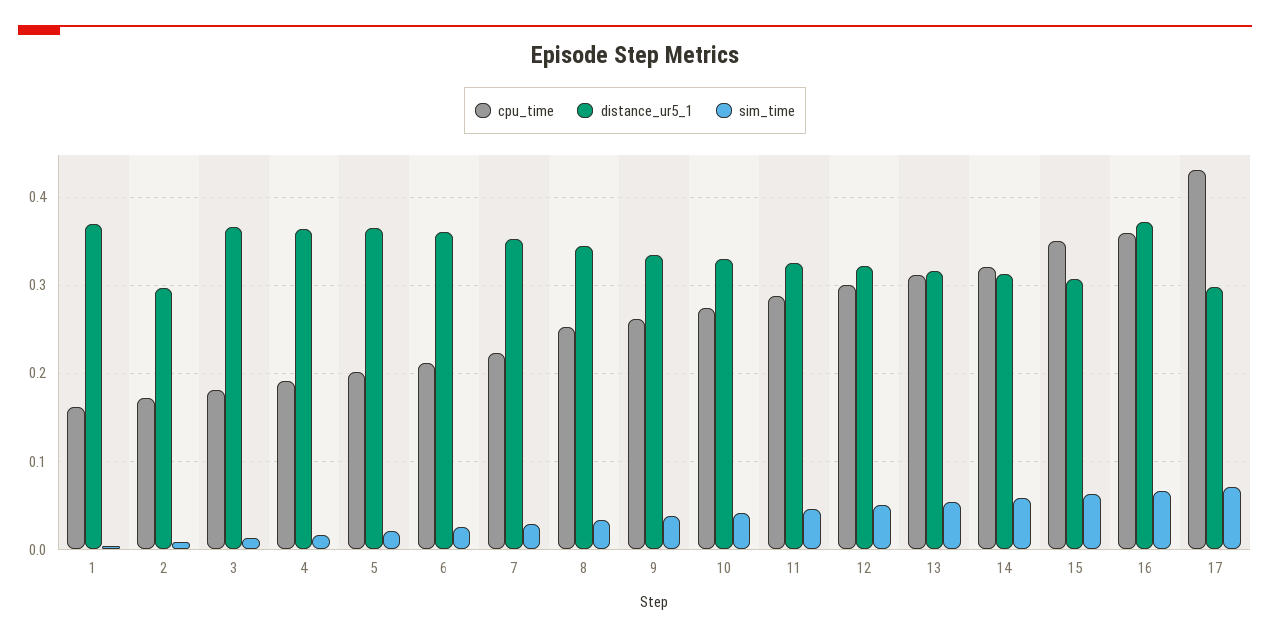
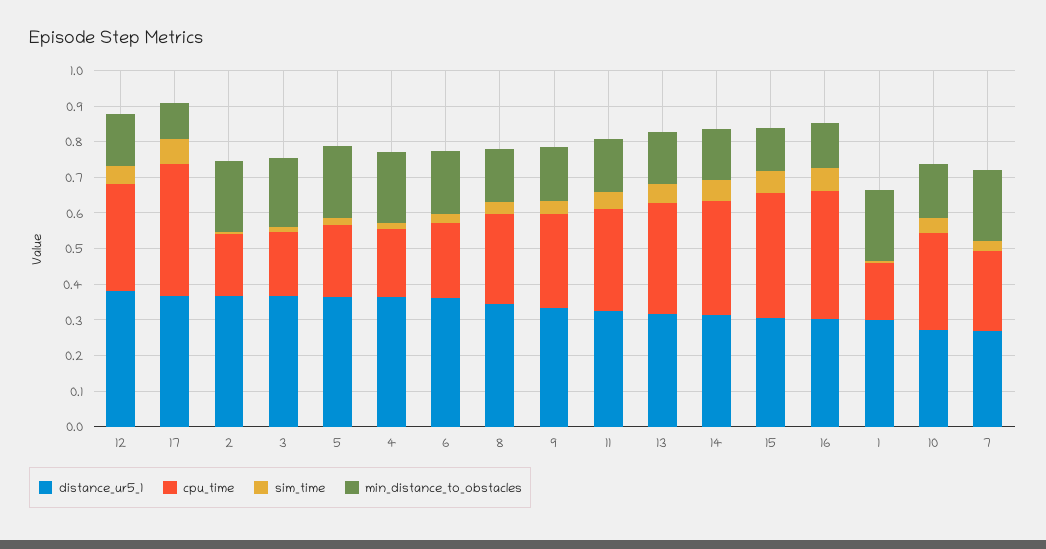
distance_ur5_1, 1: 0.37 -> 0.3
distance_ur5_1, 2: 0.3 -> 0.375
distance_ur5_1, 7: 0.35 -> 0.275
distance_ur5_1, 10: 0.33 -> 0.275
distance_ur5_1, 12: 0.32 -> 0.375
distance_ur5_1, 16: 0.37 -> 0.3
cpu_time, 17: 0.43 -> 0.375
distance_ur5_1, 17: 0.3 -> 0.375
min_distance_to_obstacles, 12: none -> 0.15
min_distance_to_obstacles, 17: none -> 0.1
min_distance_to_obstacles, 2: none -> 0.2
min_distance_to_obstacles, 3: none -> 0.2
min_distance_to_obstacles, 5: none -> 0.2
min_distance_to_obstacles, 4: none -> 0.2
min_distance_to_obstacles, 6: none -> 0.175
min_distance_to_obstacles, 8: none -> 0.15
min_distance_to_obstacles, 9: none -> 0.15
min_distance_to_obstacles, 11: none -> 0.15
min_distance_to_obstacles, 13: none -> 0.15
min_distance_to_obstacles, 14: none -> 0.15
min_distance_to_obstacles, 15: none -> 0.125
min_distance_to_obstacles, 16: none -> 0.125
min_distance_to_obstacles, 1: none -> 0.2
min_distance_to_obstacles, 10: none -> 0.15
min_distance_to_obstacles, 7: none -> 0.2

